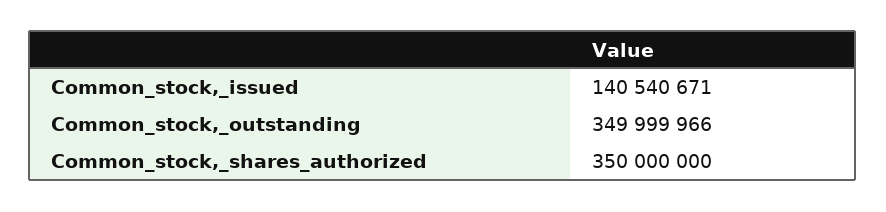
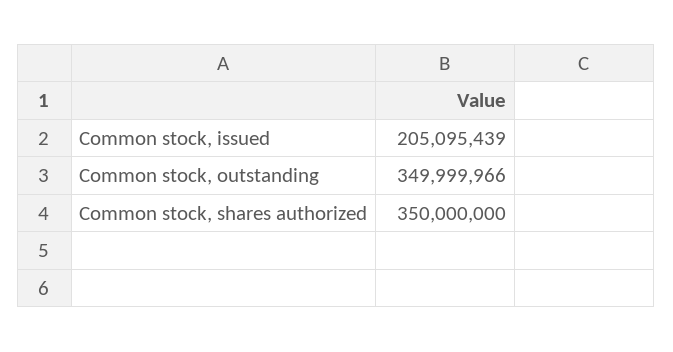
Common_stock,_issued: 140540671 -> 205095439

